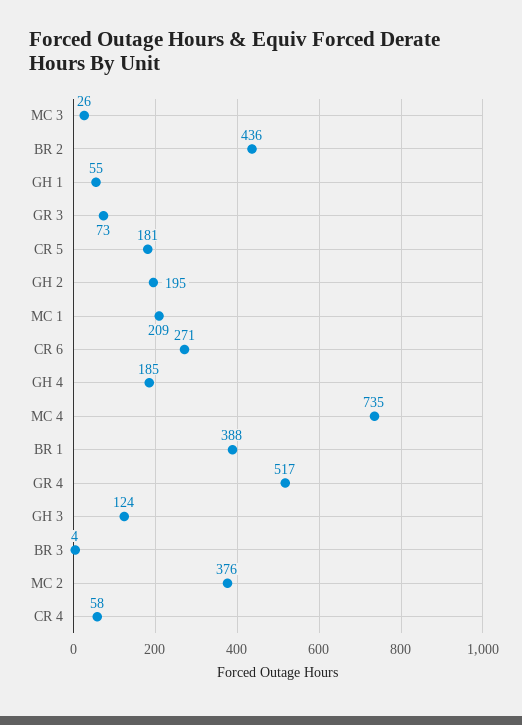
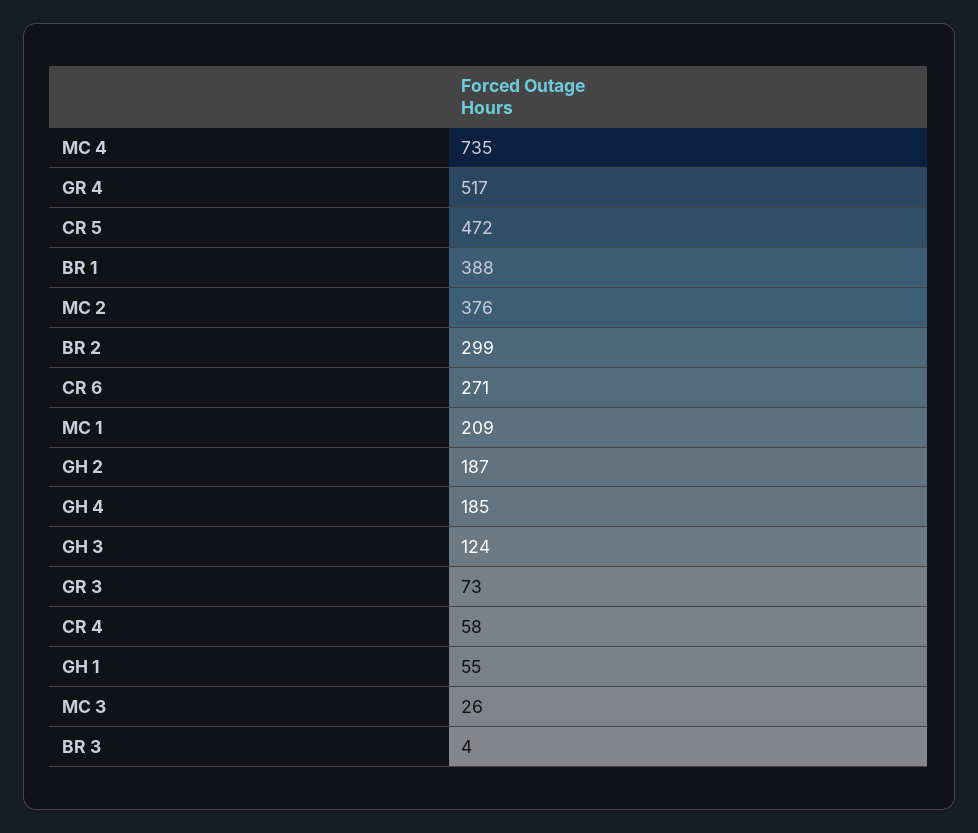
BR 2: 436 -> 299
CR 5: 181 -> 472
GH 2: 195 -> 187

